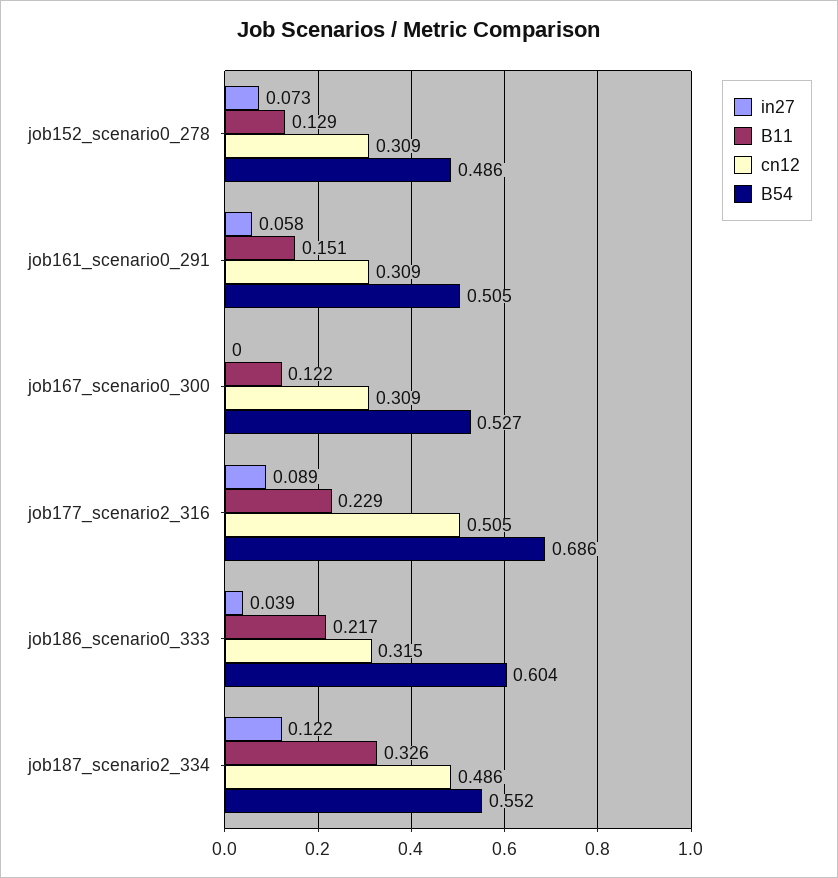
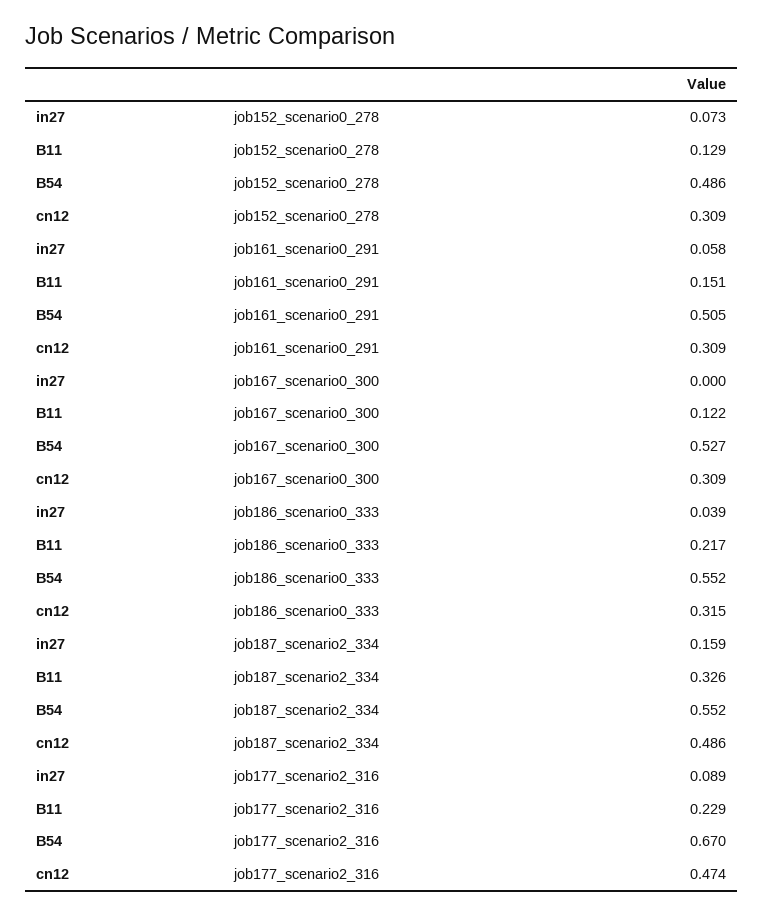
cn12, job177_scenario2_316: 0.505 -> 0.474
B54, job177_scenario2_316: 0.686 -> 0.67
B54, job186_scenario0_333: 0.604 -> 0.552
in27, job187_scenario2_334: 0.122 -> 0.159

